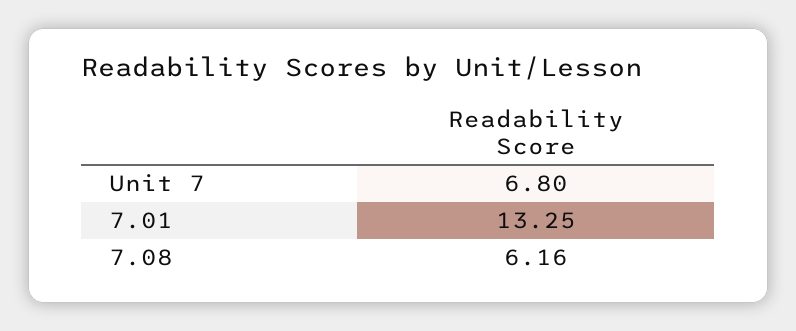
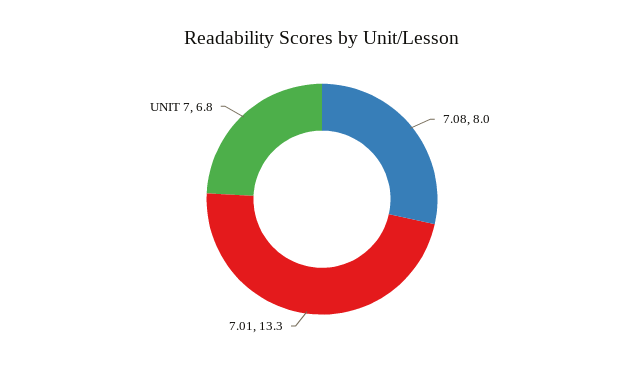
7.08: 6.16 -> 8

